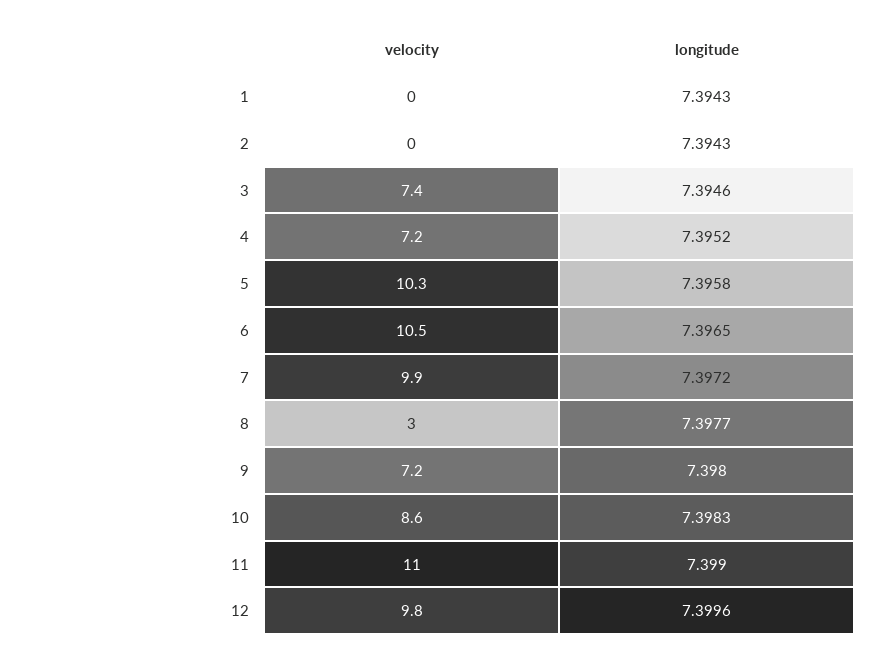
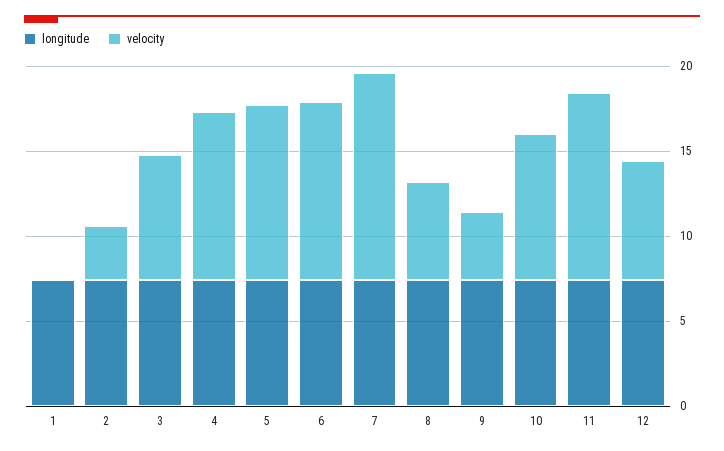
velocity, 2: 0 -> 3
velocity, 4: 7.2 -> 10
velocity, 7: 9.9 -> 12
velocity, 8: 3 -> 6
velocity, 9: 7.2 -> 4
velocity, 12: 9.8 -> 7

